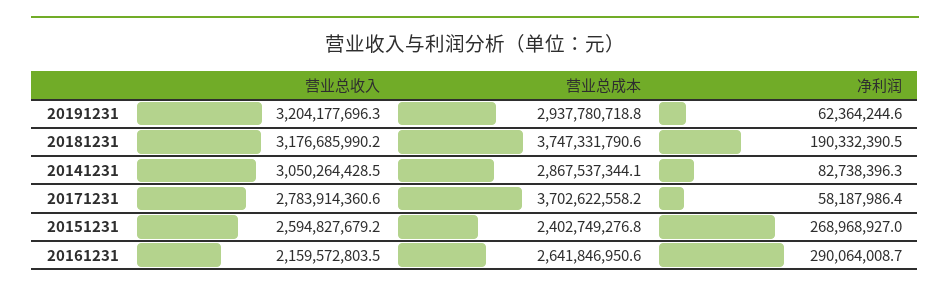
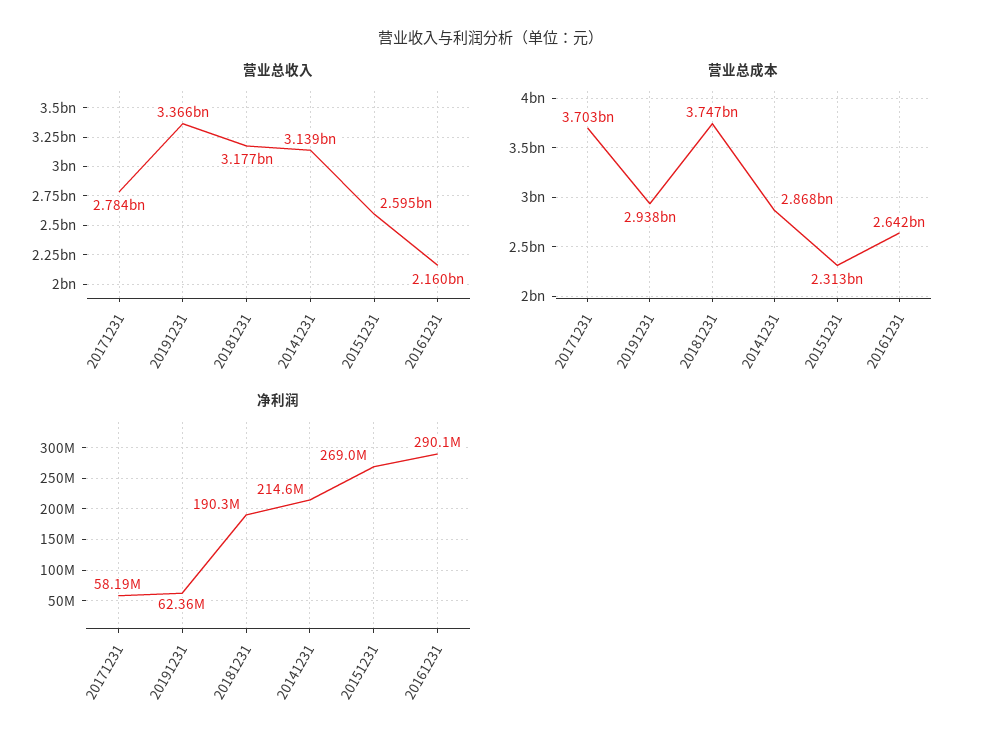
营业总收入, 20191231: 3204177696.3 -> 3366000000
营业总收入, 20141231: 3050264428.5 -> 3139000000
净利润, 20141231: 82738396.3 -> 214600000
营业总成本, 20151231: 2402749276.8 -> 2313000000

